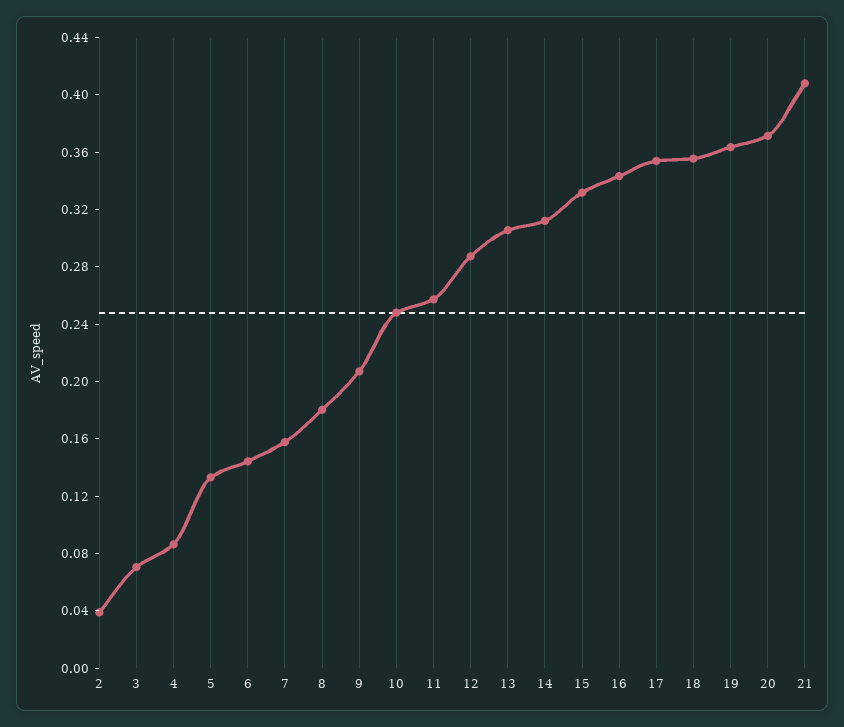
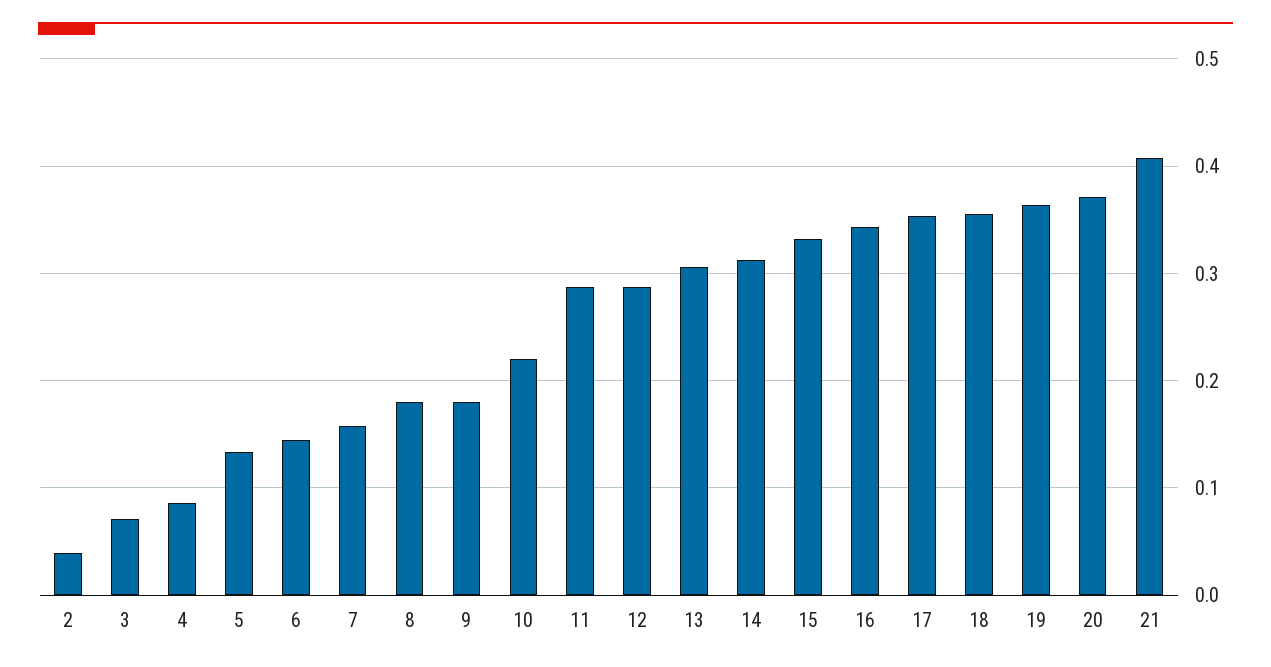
9: 0.21 -> 0.18
10: 0.25 -> 0.22
11: 0.26 -> 0.29

